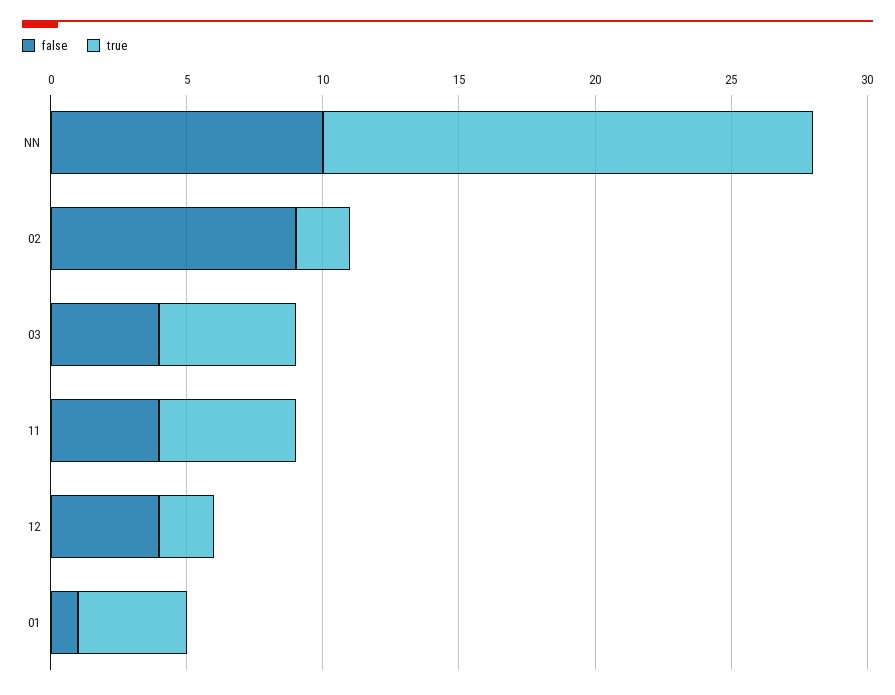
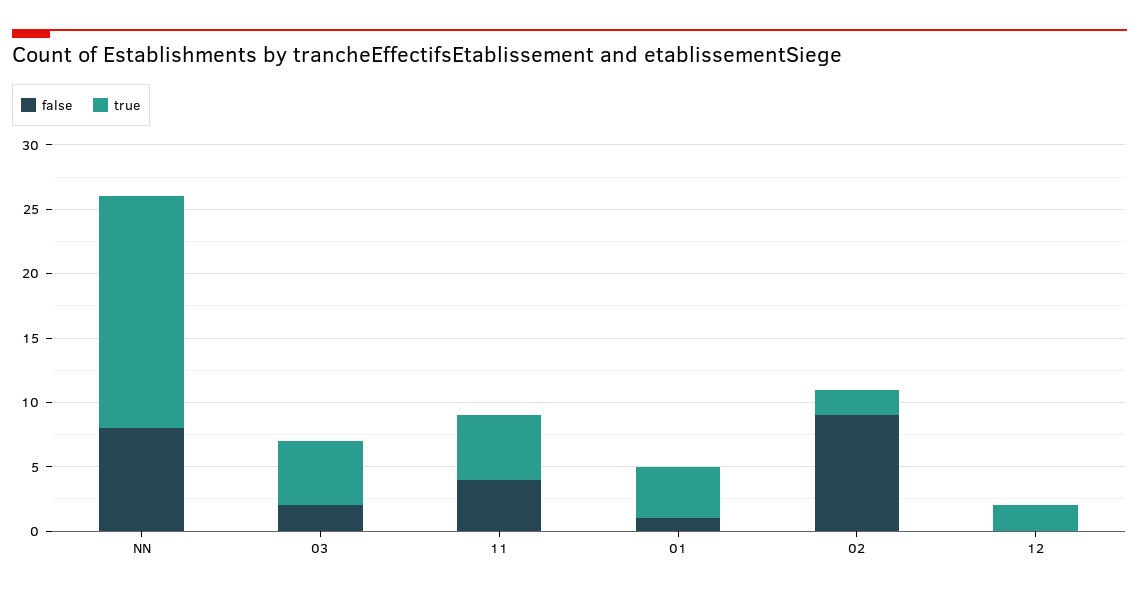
false, NN: 10 -> 8
false, 03: 4 -> 2
false, 12: 4 -> 0

